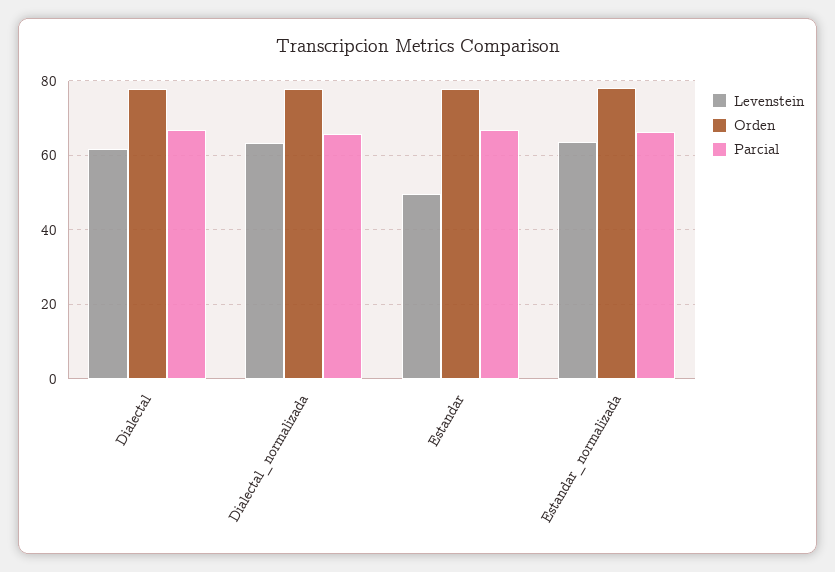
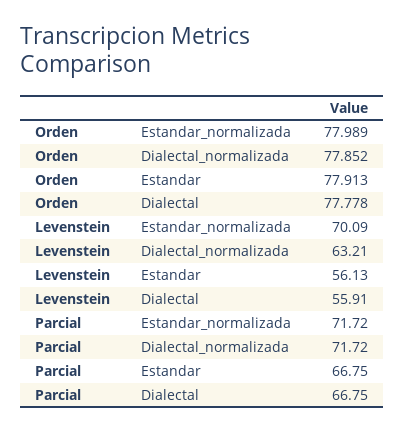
Levenstein, Dialectal: 62 -> 55.91
Parcial, Dialectal_normalizada: 66 -> 71.72
Levenstein, Estandar: 50 -> 56.13
Levenstein, Estandar_normalizada: 64 -> 70.09
Parcial, Estandar_normalizada: 66 -> 71.72

